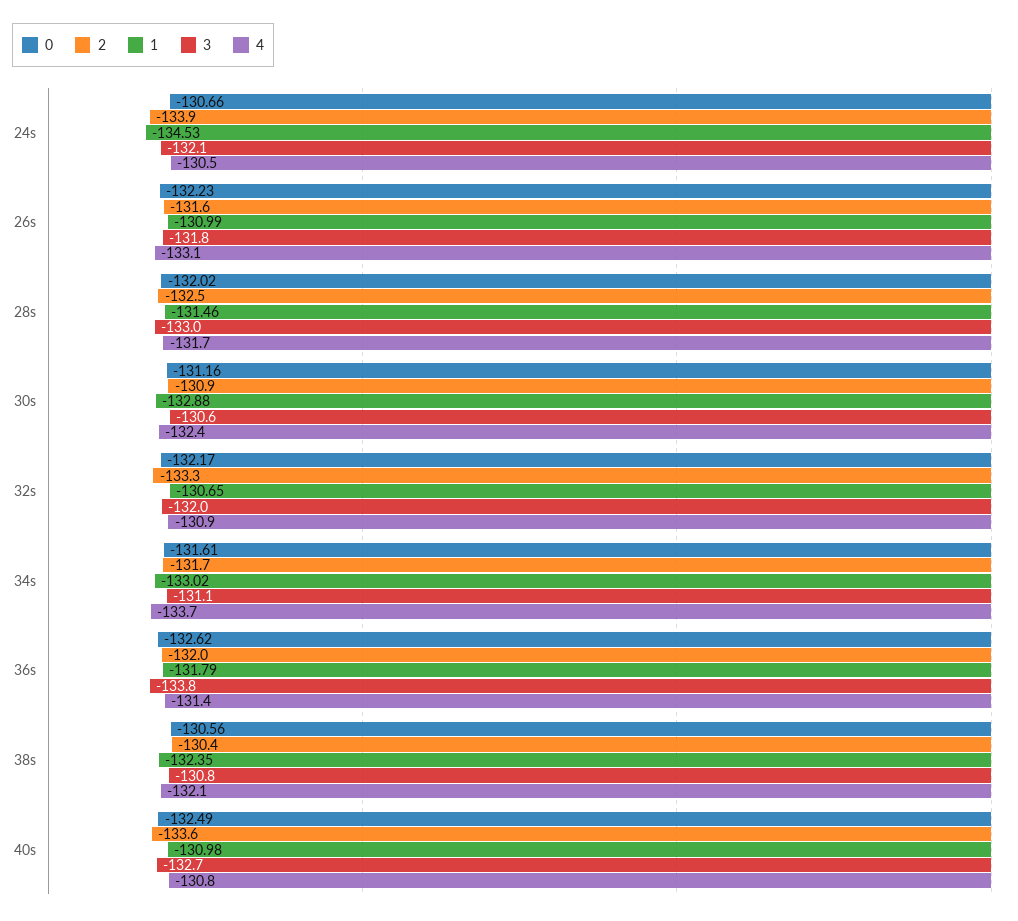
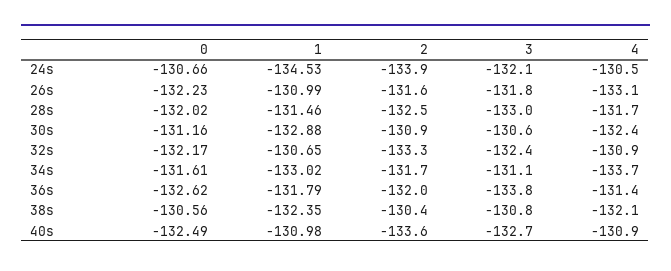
3, 32s: -132 -> -132.4
4, 40s: -130.8 -> -130.9

